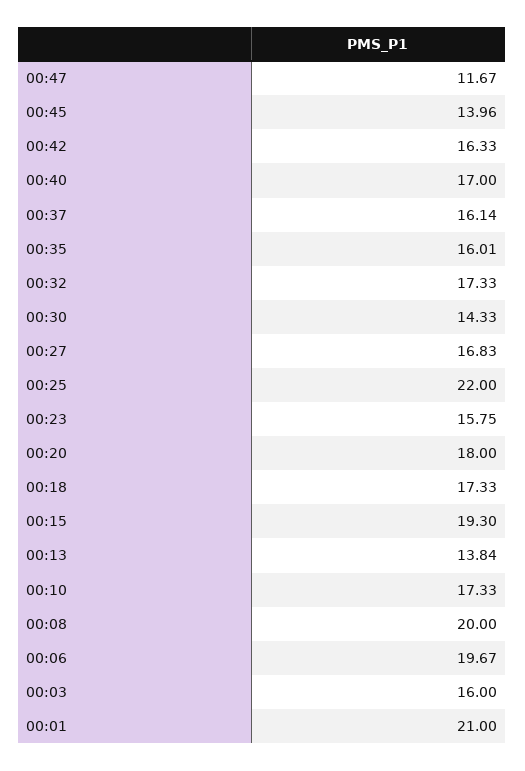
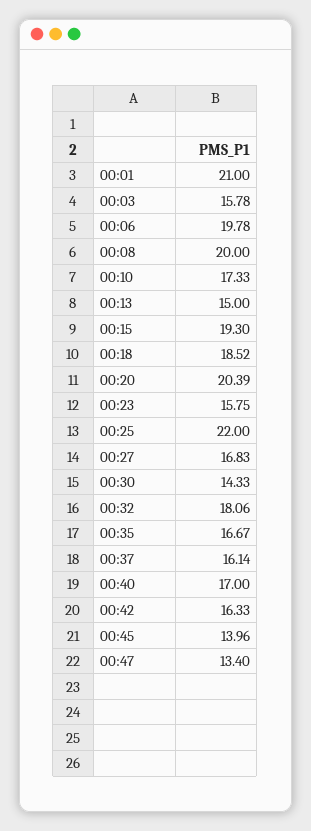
00:47: 11.67 -> 13.4
00:35: 16.01 -> 16.67
00:32: 17.33 -> 18.06
00:20: 18 -> 20.39
00:18: 17.33 -> 18.52
00:13: 13.84 -> 15
00:06: 19.67 -> 19.78
00:03: 16 -> 15.78

